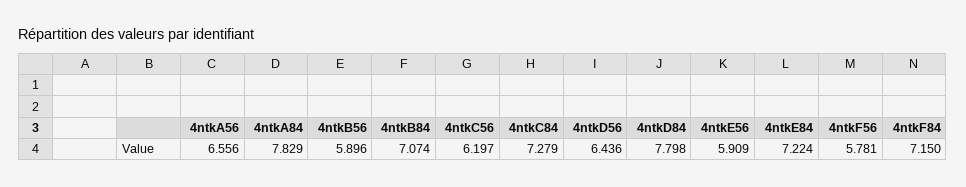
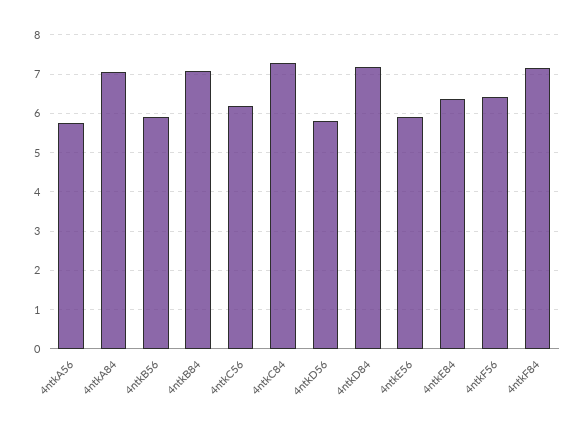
4ntkA56: 6.556 -> 5.8
4ntkA84: 7.829 -> 7
4ntkD56: 6.436 -> 5.8
4ntkD84: 7.798 -> 7.2
4ntkE84: 7.224 -> 6.4
4ntkF56: 5.781 -> 6.4

